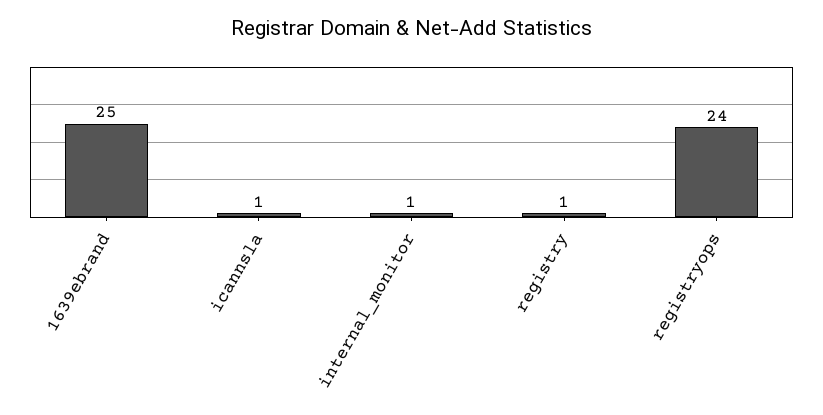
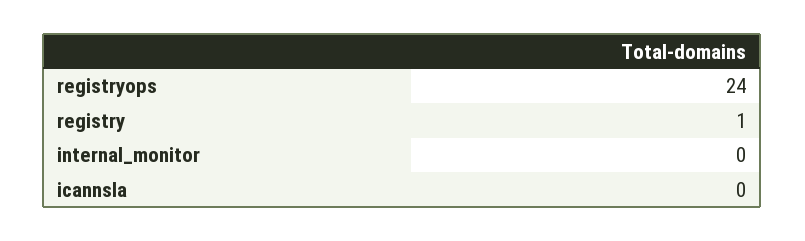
1639ebrand: 25 -> none
icannsla: 1 -> 0
internal_monitor: 1 -> 0

